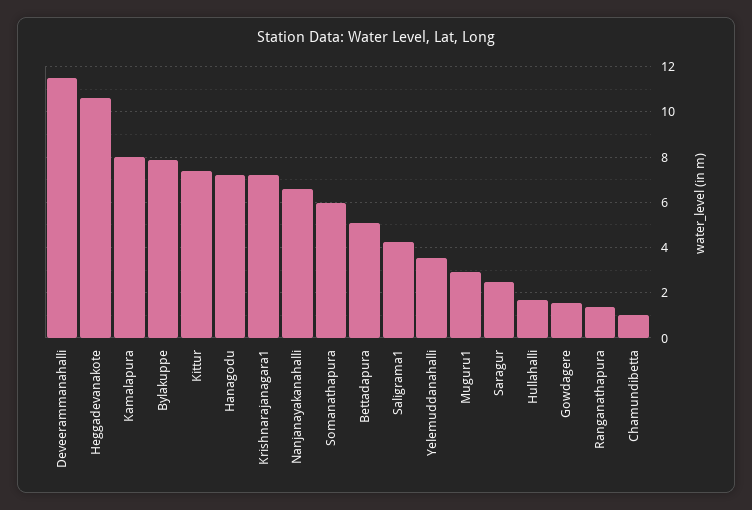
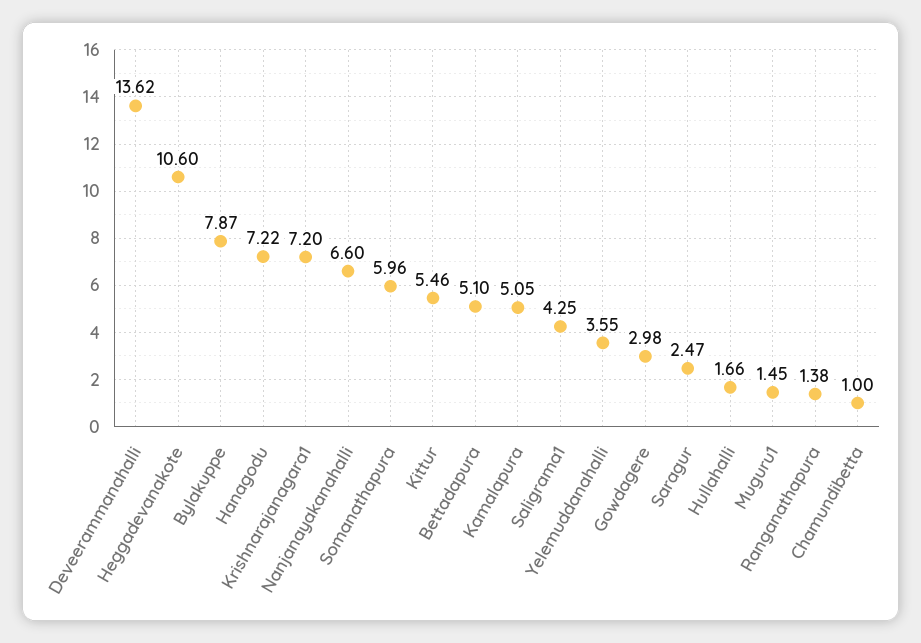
Deveerammanahalli: 11.5 -> 13.62
Kamalapura: 8 -> 5.05
Kittur: 7.5 -> 5.46
Muguru1: 3 -> 1.45
Gowdagere: 1.5 -> 2.98

